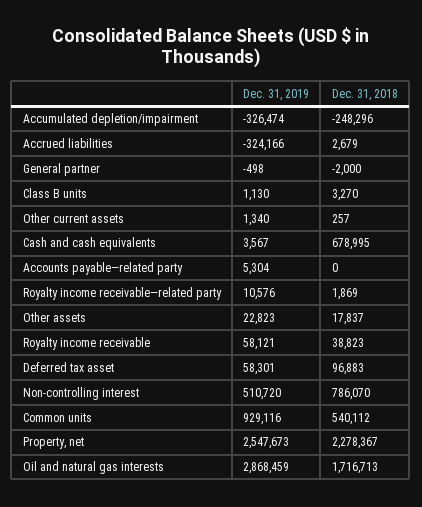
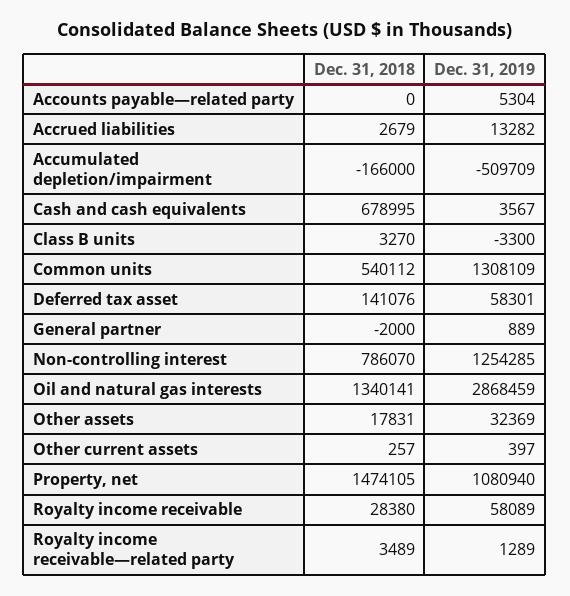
Dec. 31, 2019, Accumulated depletion/impairment: -326474 -> -509709
Dec. 31, 2018, Accumulated depletion/impairment: -248296 -> -166000
Dec. 31, 2019, Accrued liabilities: -324166 -> 13282
Dec. 31, 2019, General partner: -498 -> 889
Dec. 31, 2019, Class B units: 1130 -> -3300
Dec. 31, 2019, Other current assets: 1340 -> 397
Dec. 31, 2019, Royalty income receivable—related party: 10576 -> 1289
Dec. 31, 2018, Royalty income receivable—related party: 1869 -> 3489
Dec. 31, 2019, Other assets: 22823 -> 32369
Dec. 31, 2018, Other assets: 17837 -> 17831
Dec. 31, 2019, Royalty income receivable: 58121 -> 58089
Dec. 31, 2018, Royalty income receivable: 38823 -> 28380
Dec. 31, 2018, Deferred tax asset: 96883 -> 141076
Dec. 31, 2019, Non-controlling interest: 510720 -> 1254285
Dec. 31, 2019, Common units: 929116 -> 1308109
Dec. 31, 2019, Property, net: 2547673 -> 1080940
Dec. 31, 2018, Property, net: 2278367 -> 1474105
Dec. 31, 2018, Oil and natural gas interests: 1716713 -> 1340141

